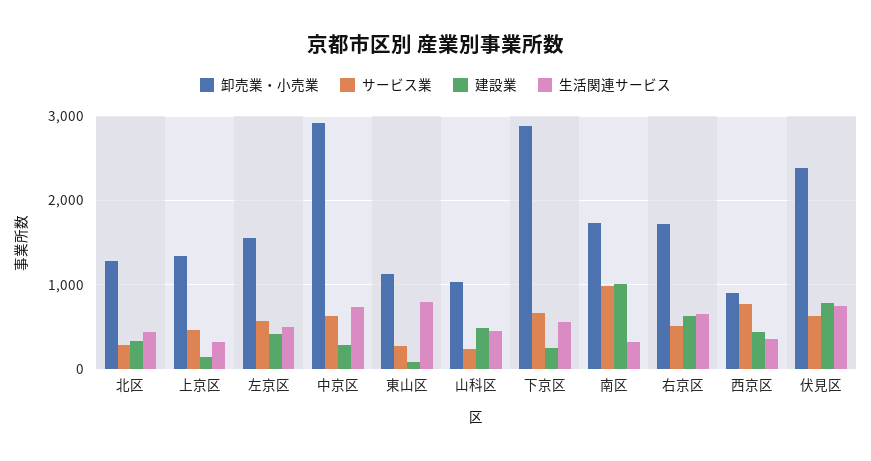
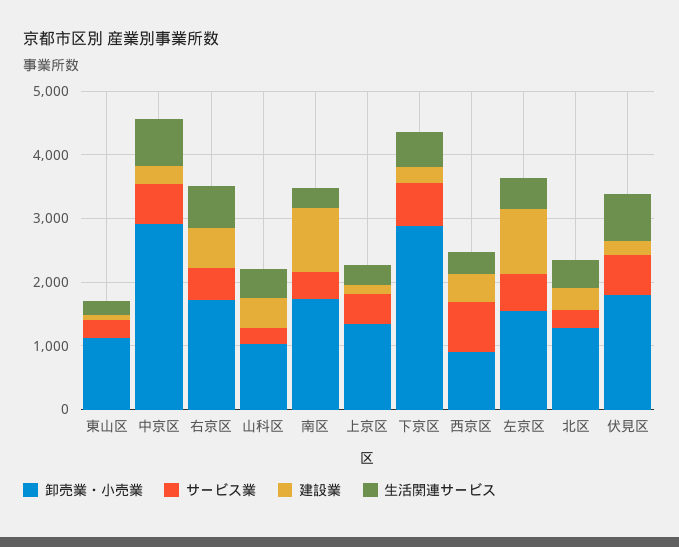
建設業, 左京区: 400 -> 1000
生活関連サービス, 東山区: 800 -> 200
サービス業, 南区: 1000 -> 400
卸売業・小売業, 伏見区: 2400 -> 1800
建設業, 伏見区: 800 -> 200

